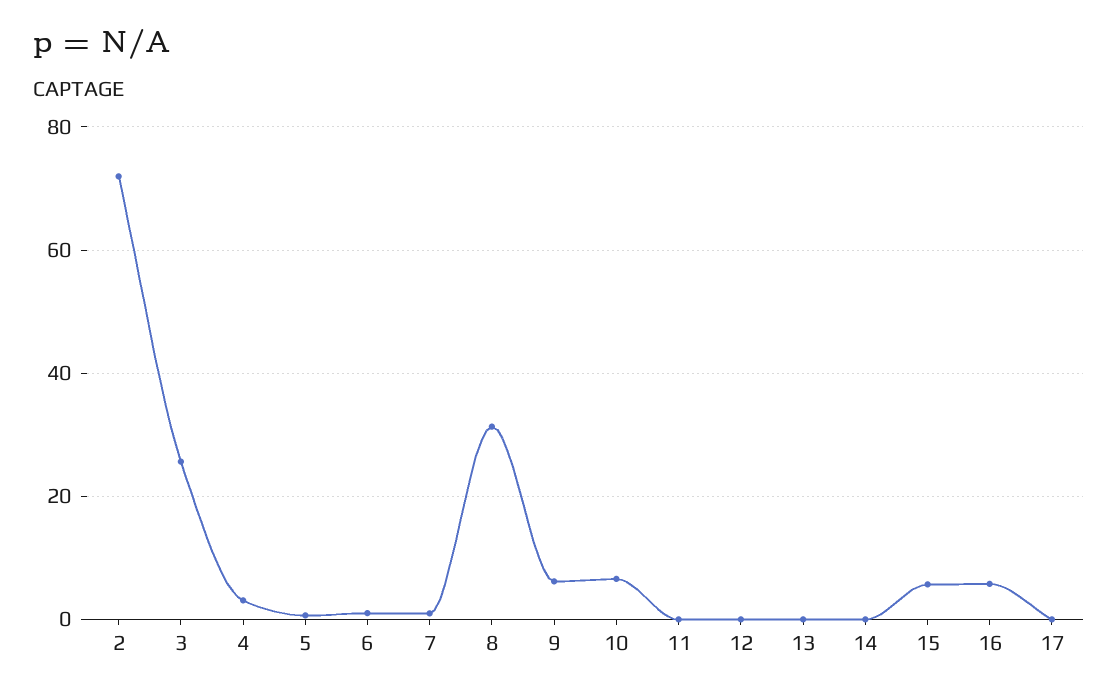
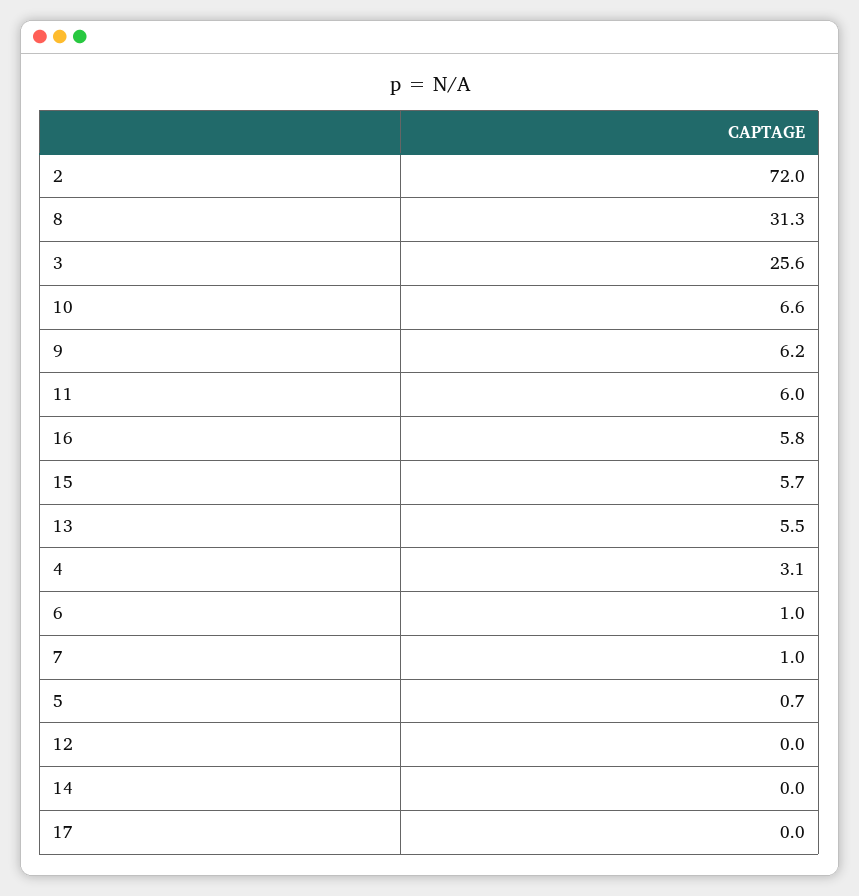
11: 0 -> 6
13: 0 -> 5.5

